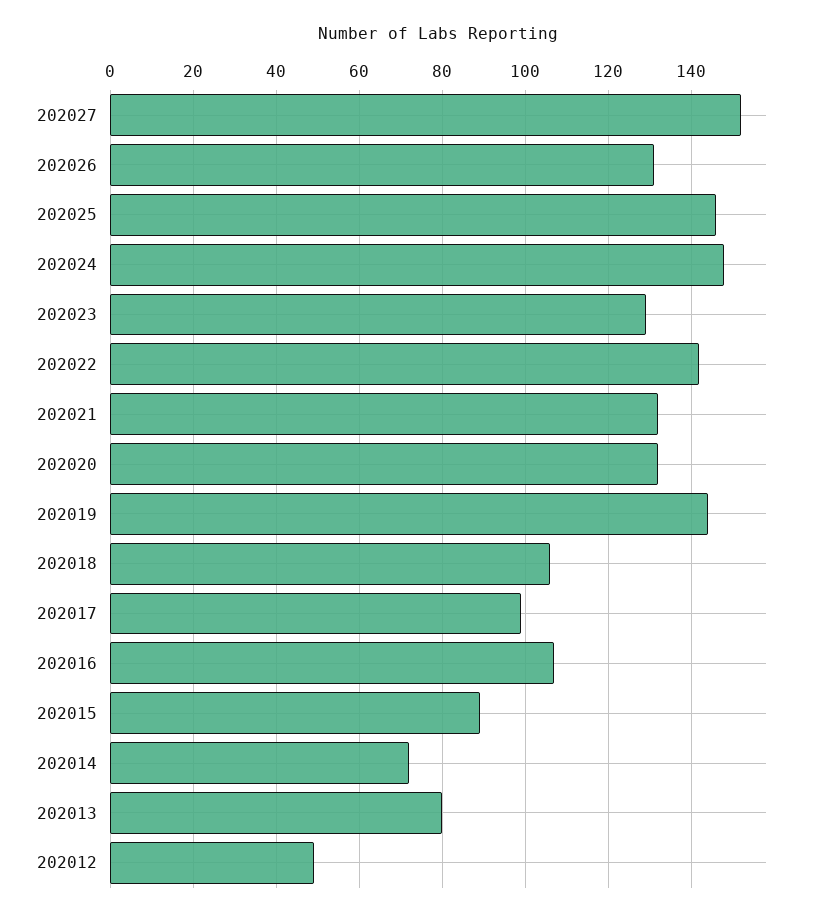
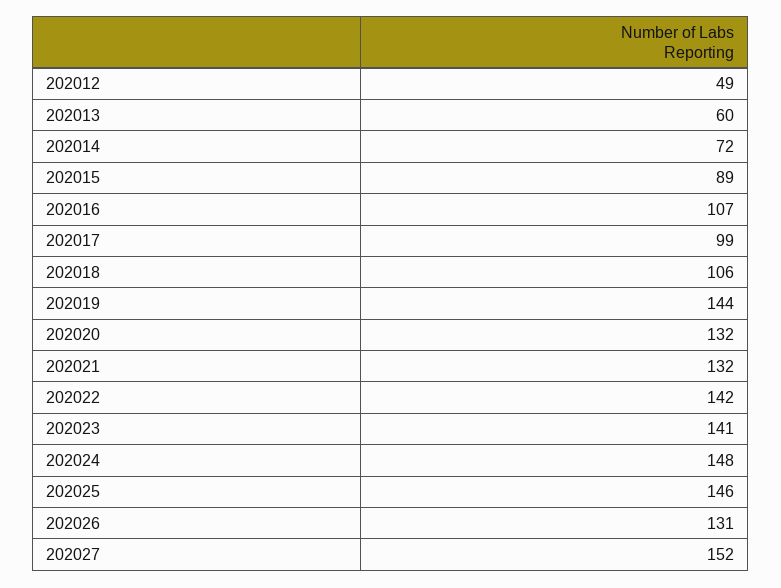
202023: 130 -> 141
202013: 80 -> 60

